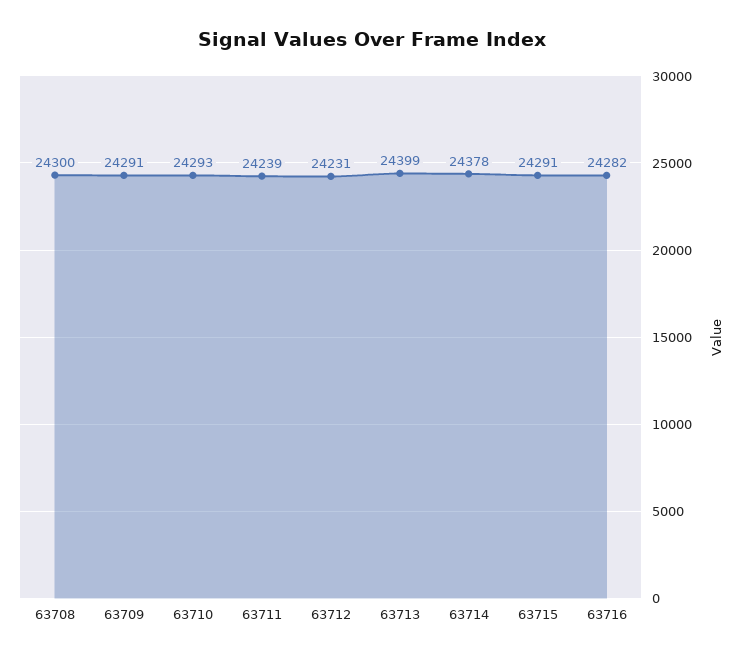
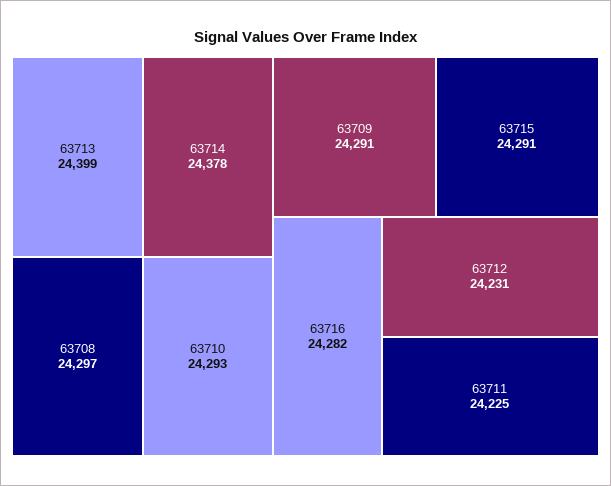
63708: 24300 -> 24297
63711: 24239 -> 24225

